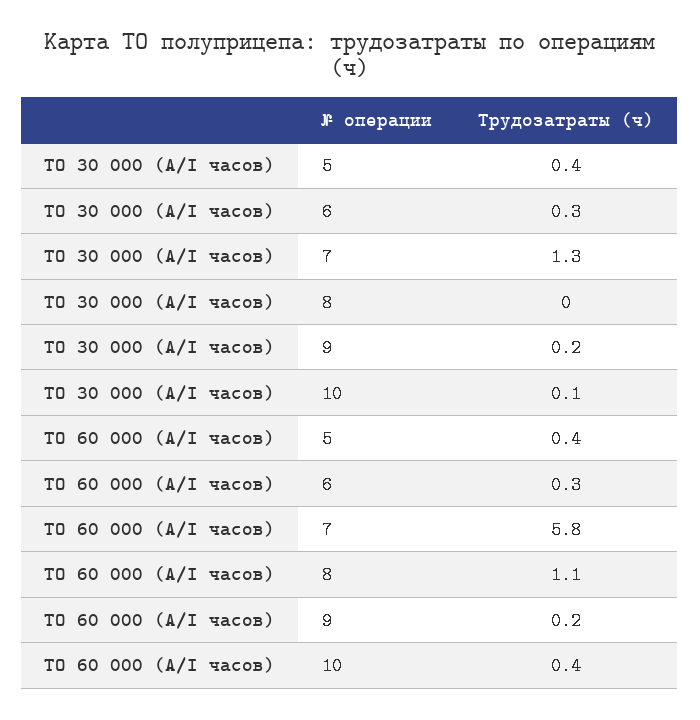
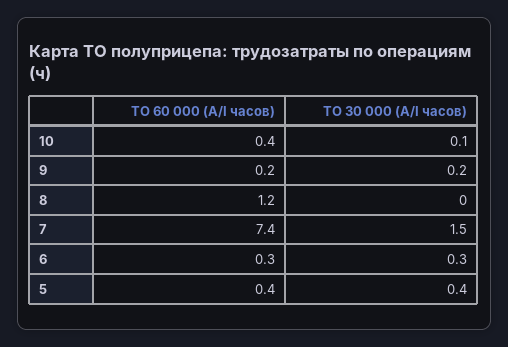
TO 30 000 (A/I часов), 7: 1.3 -> 1.5
TO 60 000 (A/I часов), 7: 5.8 -> 7.4
TO 60 000 (A/I часов), 8: 1.1 -> 1.2

